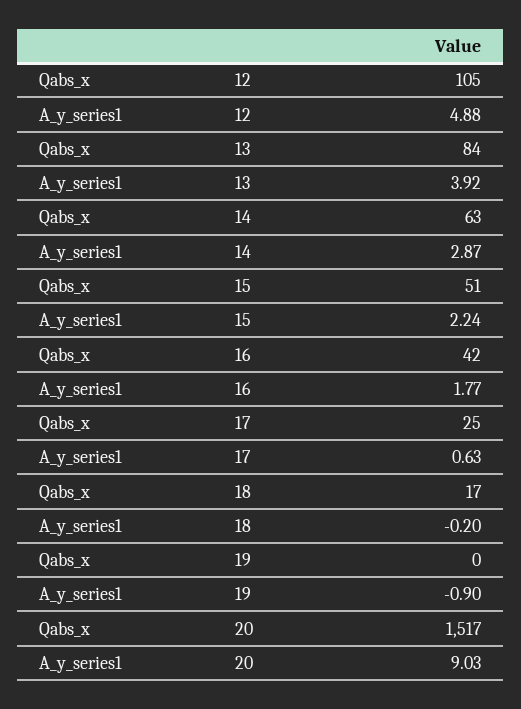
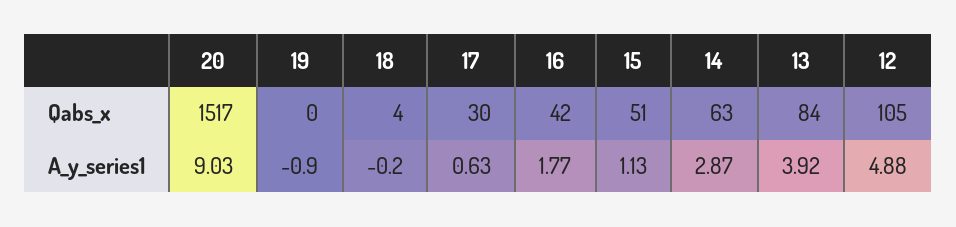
A_y_series1, 15: 2.24 -> 1.13
Qabs_x, 17: 25 -> 30
Qabs_x, 18: 17 -> 4

